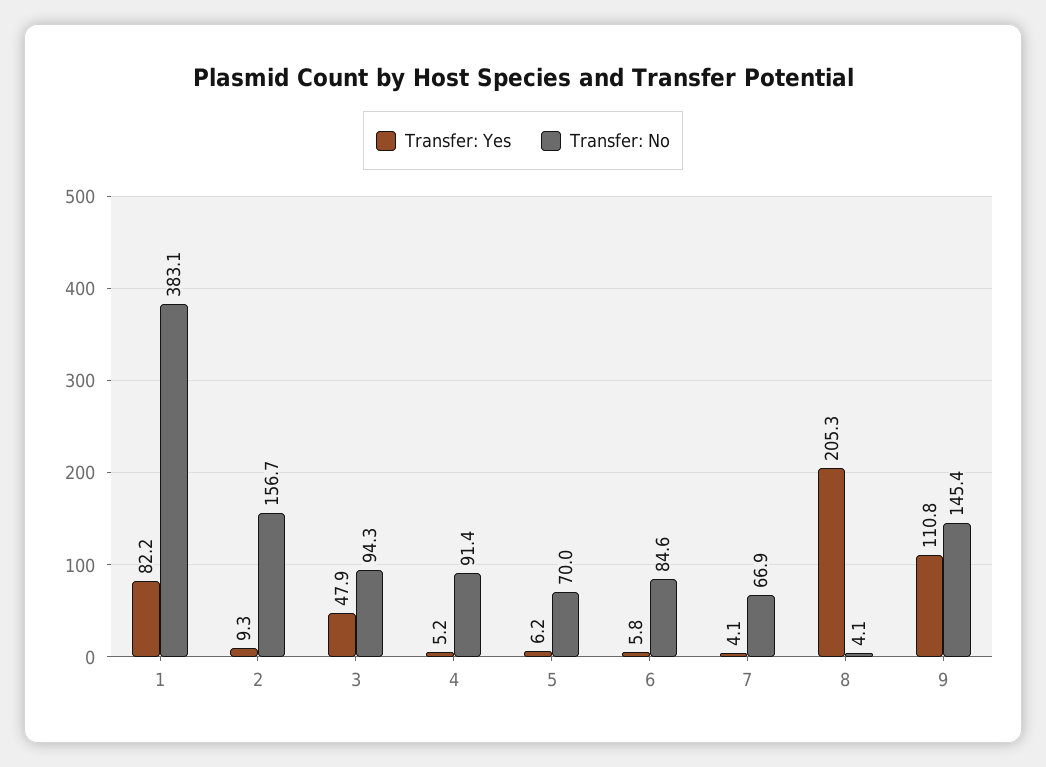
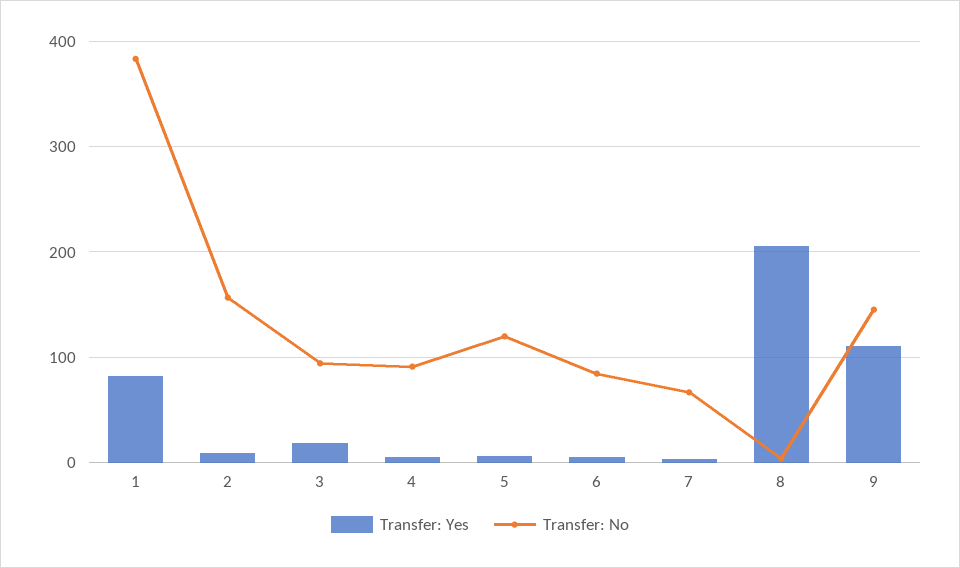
Transfer: Yes, 3: 47.9 -> 20
Transfer: No, 5: 70 -> 120

